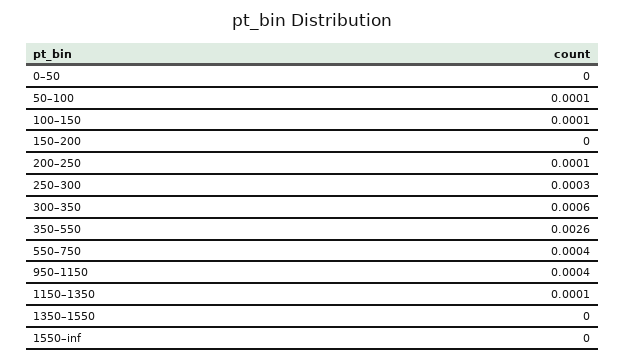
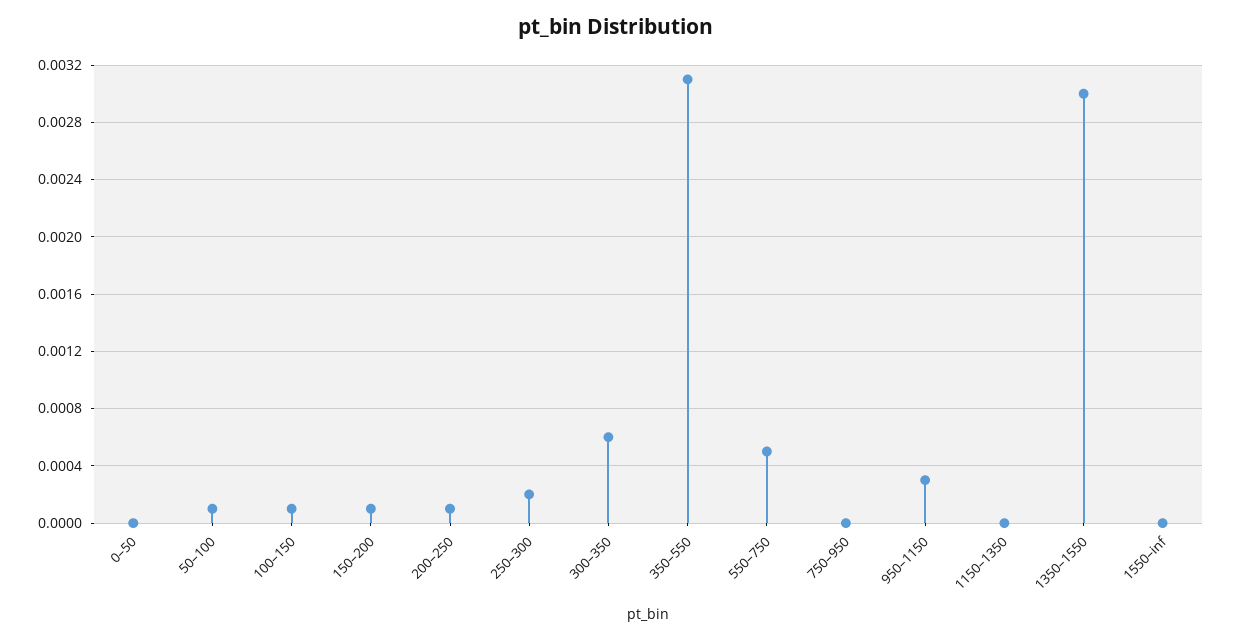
150–200: 0 -> 0.0001
250–300: 0.0003 -> 0.0002
350–550: 0.0026 -> 0.0031
550–750: 0.0004 -> 0.0005
950–1150: 0.0004 -> 0.0003
1150–1350: 0.0001 -> 0
1350–1550: 0 -> 0.003
750–950: none -> 0

